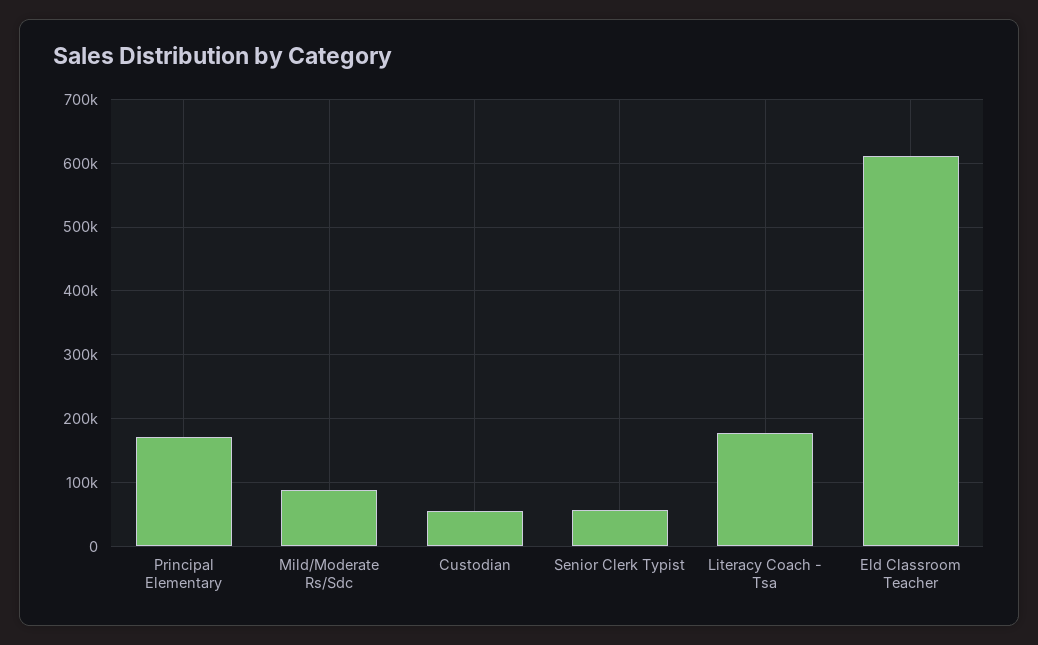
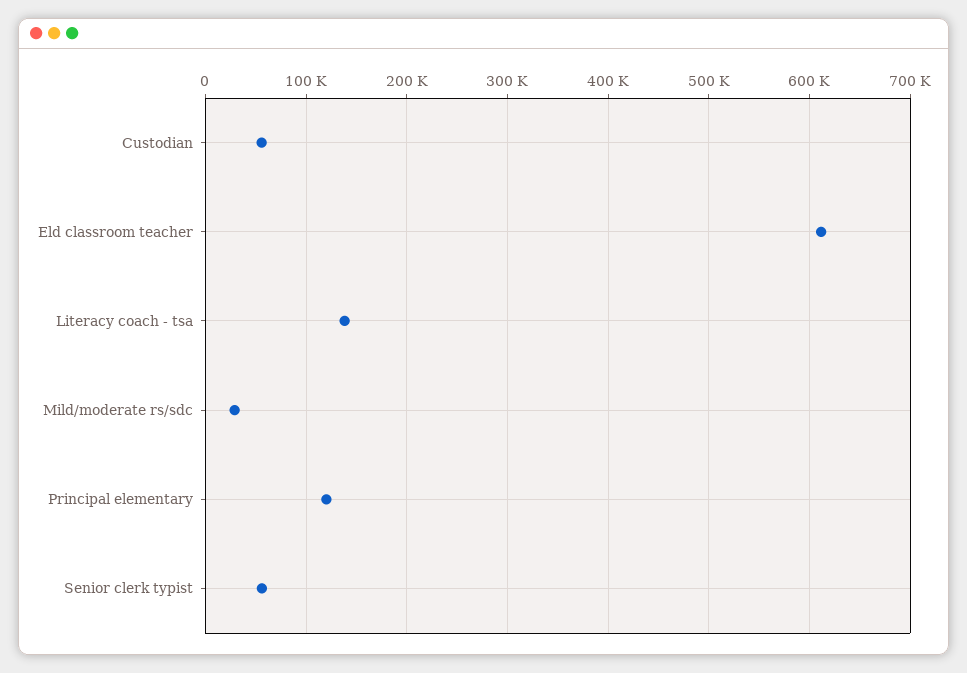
Principal Elementary: 170000 -> 120000
Mild/Moderate Rs/Sdc: 90000 -> 30000
Literacy Coach - Tsa: 180000 -> 140000

